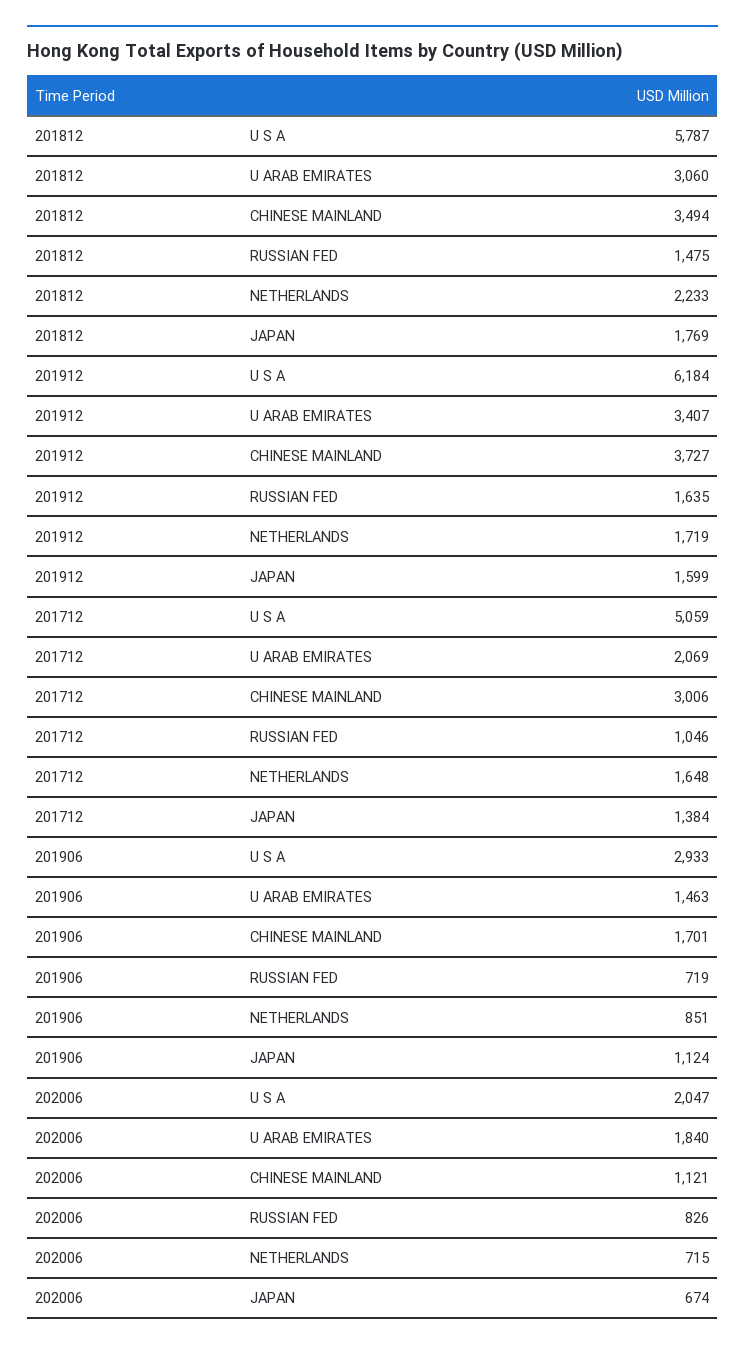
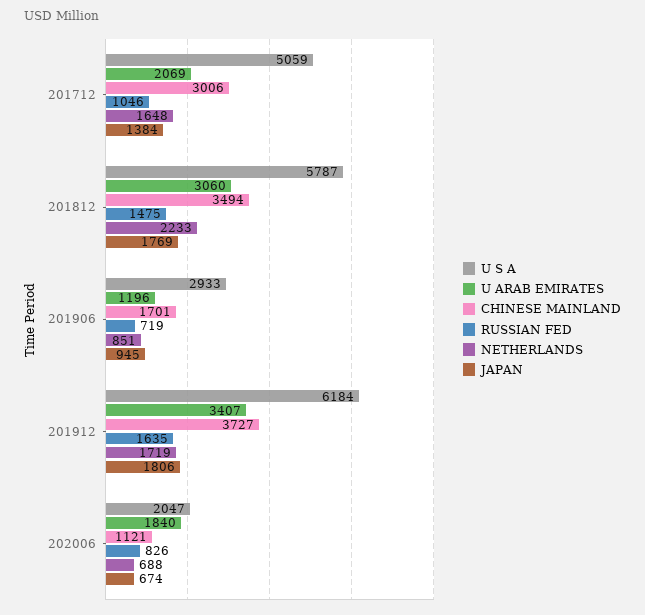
JAPAN, 201912: 1599 -> 1806
U ARAB EMIRATES, 201906: 1463 -> 1196
JAPAN, 201906: 1124 -> 945
NETHERLANDS, 202006: 715 -> 688

